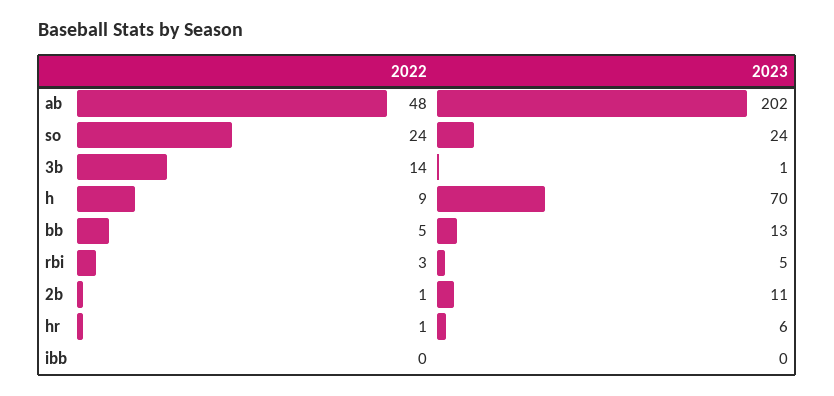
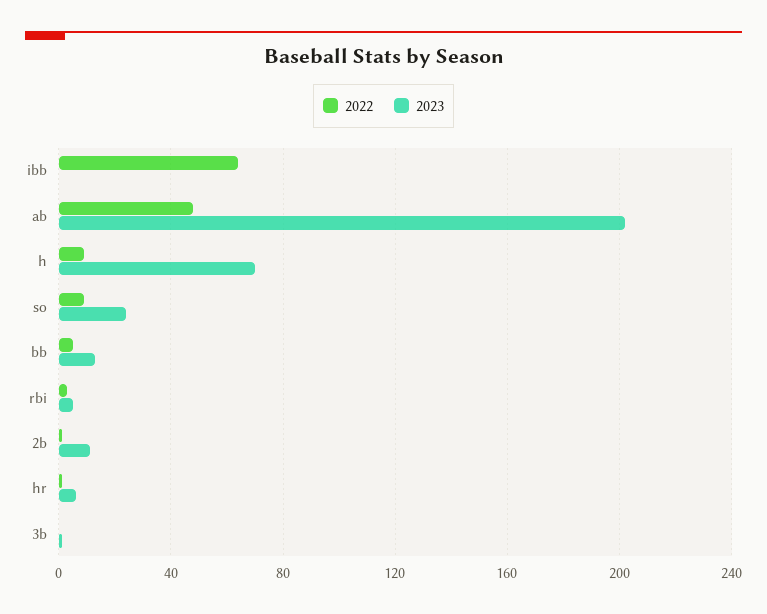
2022, so: 24 -> 10
2022, 3b: 14 -> 0
2022, ibb: 0 -> 65

